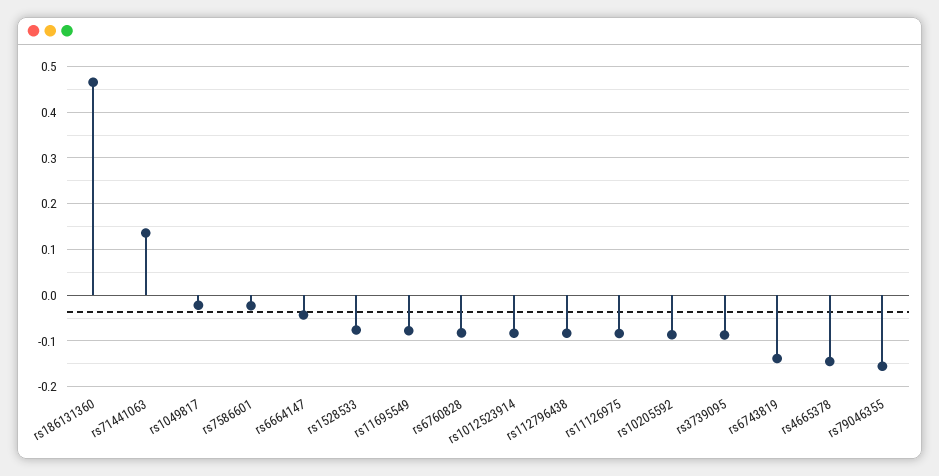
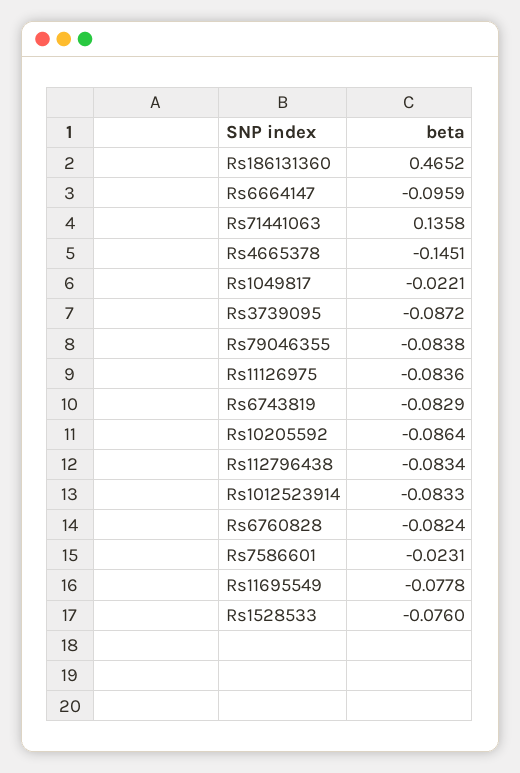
rs6664147: -0.04 -> -0.0959
rs6743819: -0.14 -> -0.0829
rs79046355: -0.16 -> -0.0838

